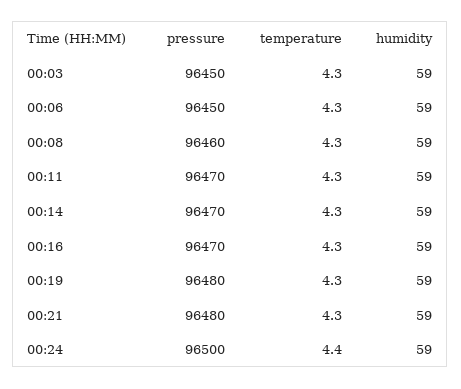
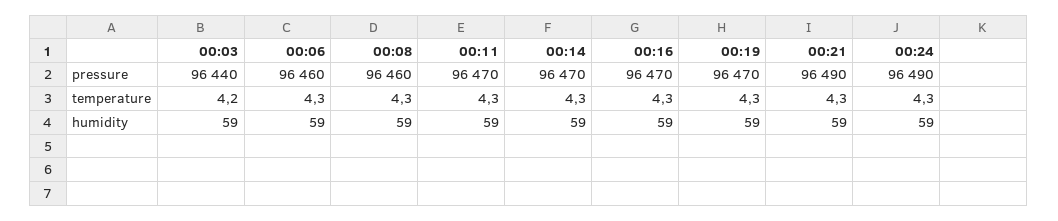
pressure, 00:03: 96450 -> 96440
temperature, 00:03: 4.3 -> 4.2
pressure, 00:06: 96450 -> 96460
pressure, 00:19: 96480 -> 96470
pressure, 00:21: 96480 -> 96490
pressure, 00:24: 96500 -> 96490
temperature, 00:24: 4.4 -> 4.3

